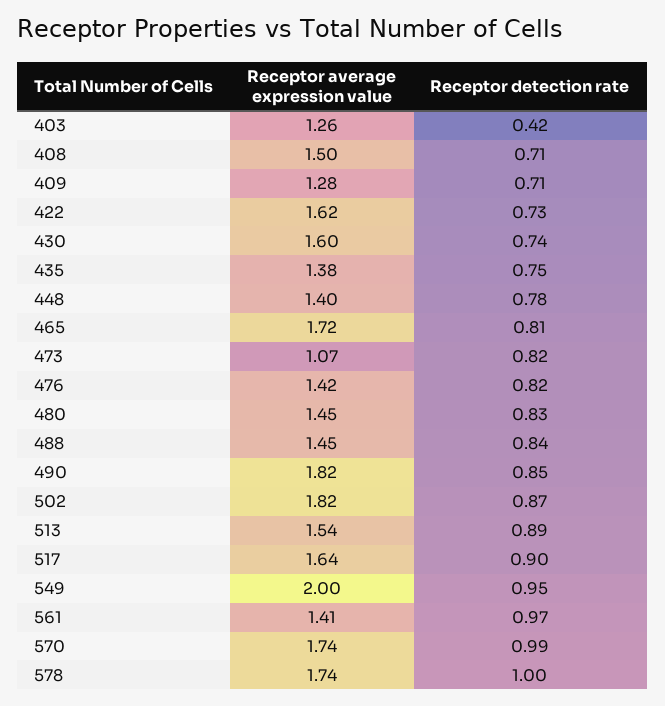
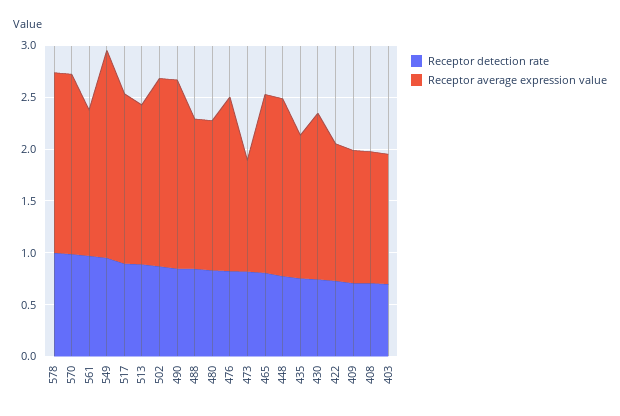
Receptor detection rate, 403: 0.42 -> 0.7
Receptor average expression value, 408: 1.5 -> 1.3
Receptor average expression value, 422: 1.62 -> 1.3
Receptor average expression value, 448: 1.4 -> 1.7
Receptor average expression value, 476: 1.42 -> 1.7

